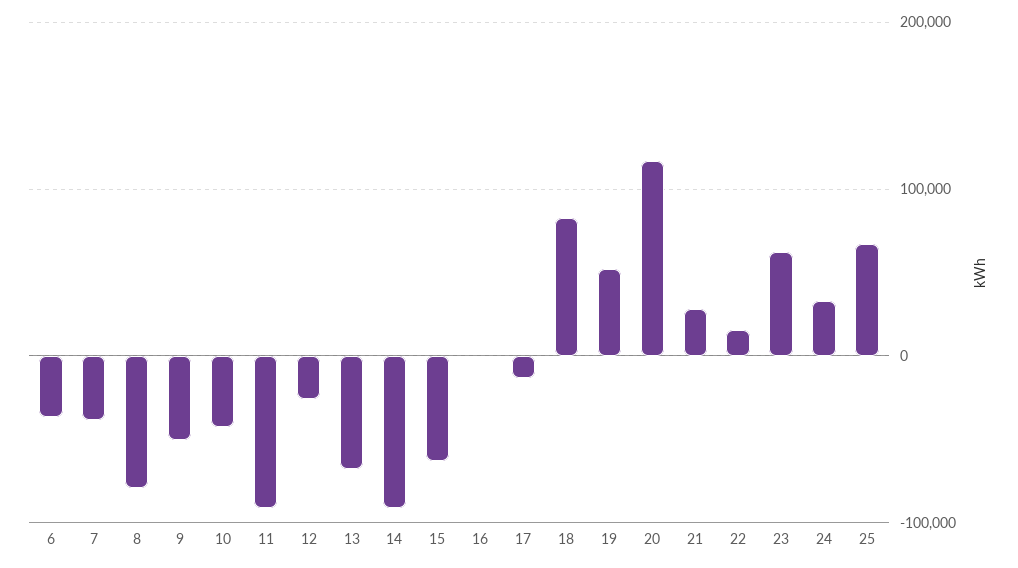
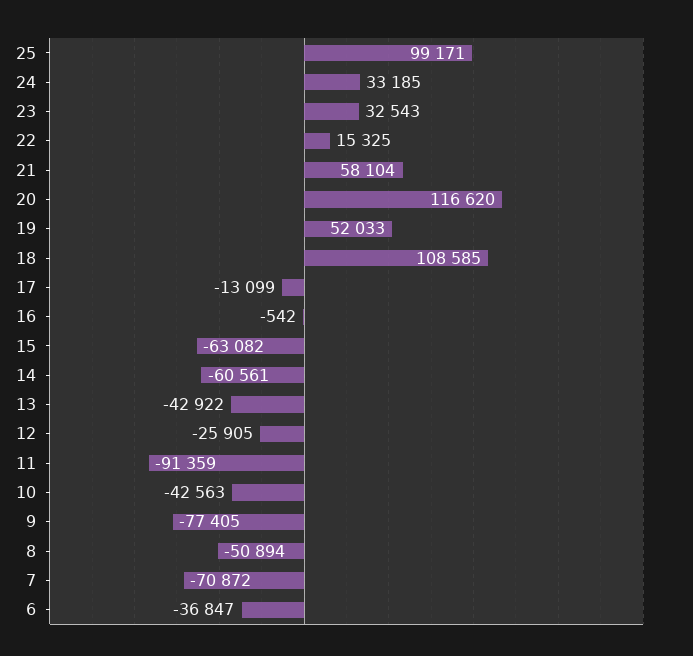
7: -40000 -> -70872
8: -80000 -> -50894
9: -50000 -> -77405
13: -70000 -> -42922
14: -90000 -> -60561
18: 80000 -> 108585
21: 30000 -> 58104
23: 60000 -> 32543
25: 70000 -> 99171

